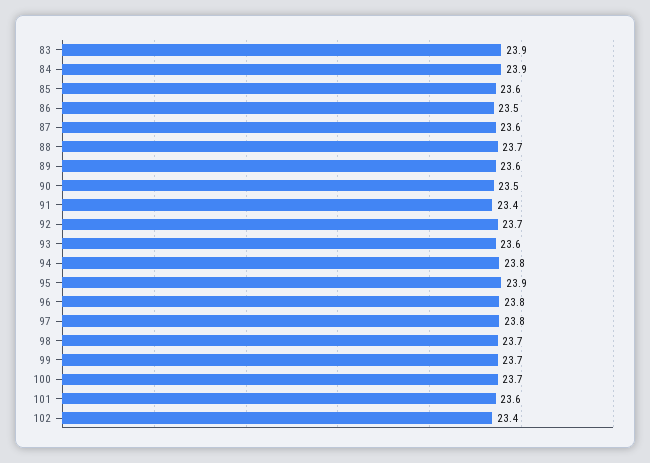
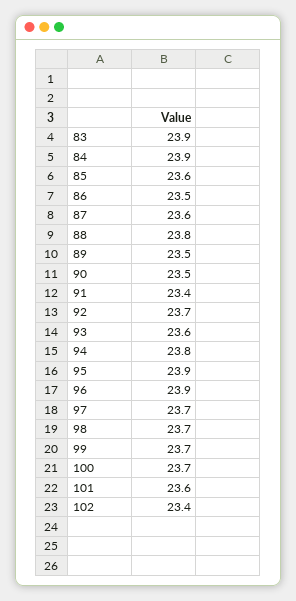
88: 23.7 -> 23.8
89: 23.6 -> 23.5
96: 23.8 -> 23.9
97: 23.8 -> 23.7

